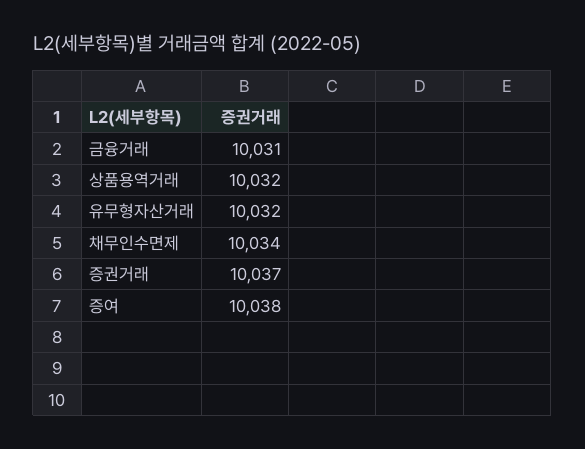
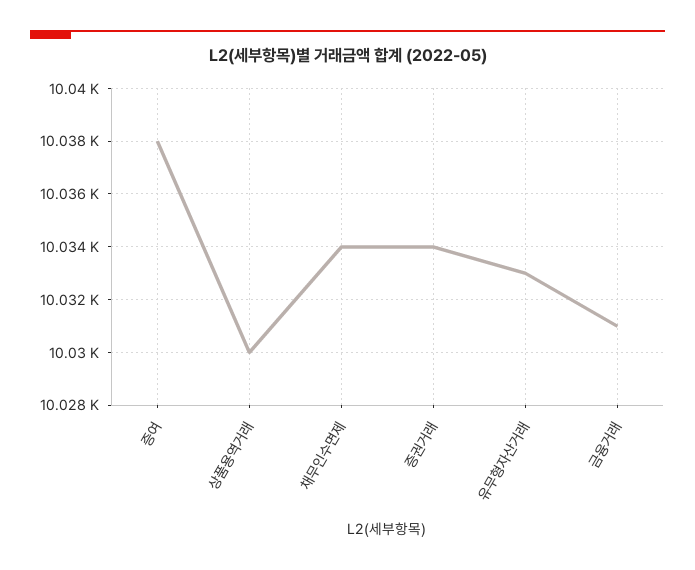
상품용역거래: 10032 -> 10030
유무형자산거래: 10032 -> 10033
증권거래: 10037 -> 10034

